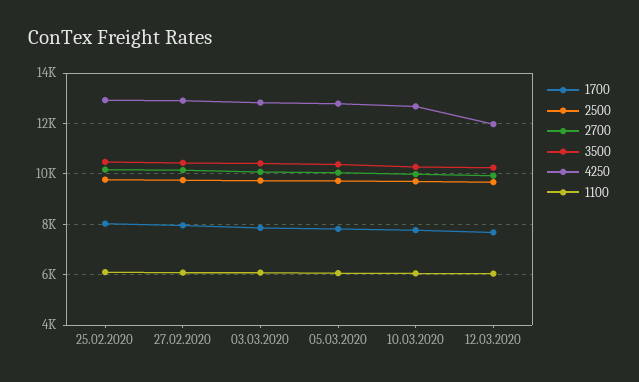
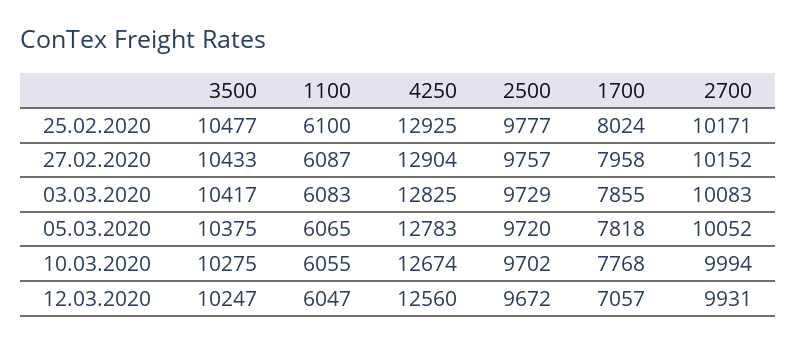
1700, 12.03.2020: 7750 -> 7057
4250, 12.03.2020: 12000 -> 12560

